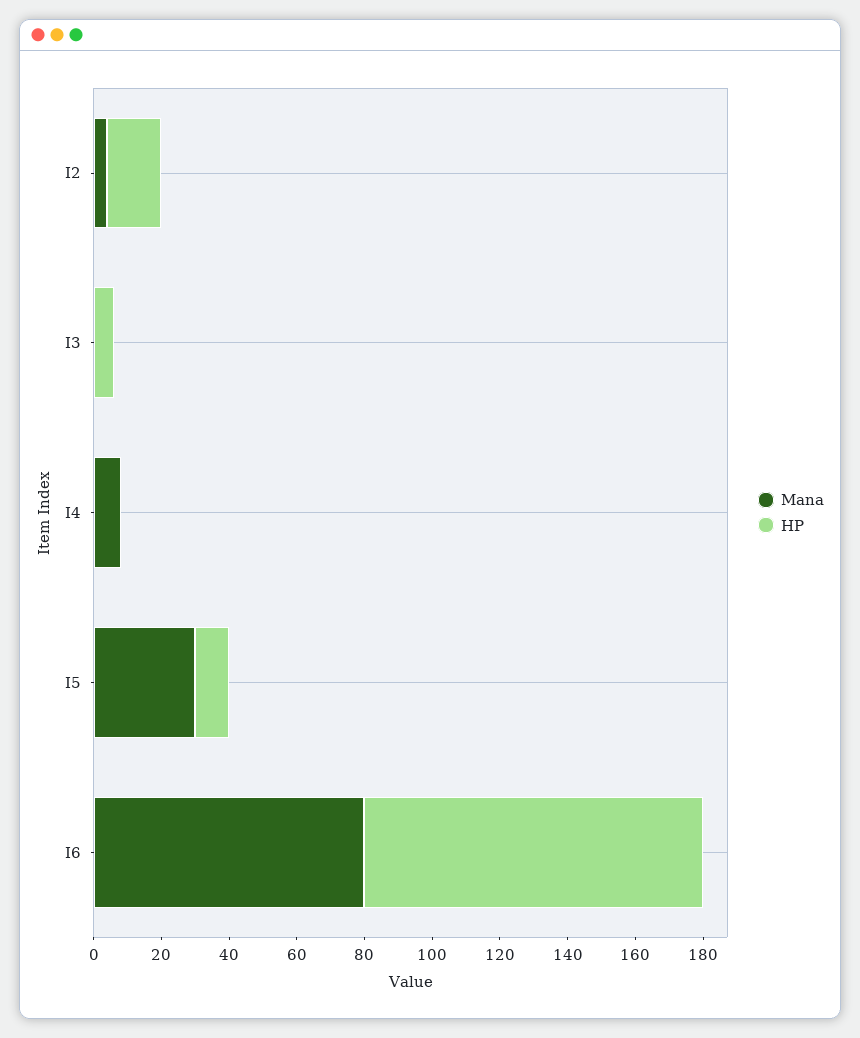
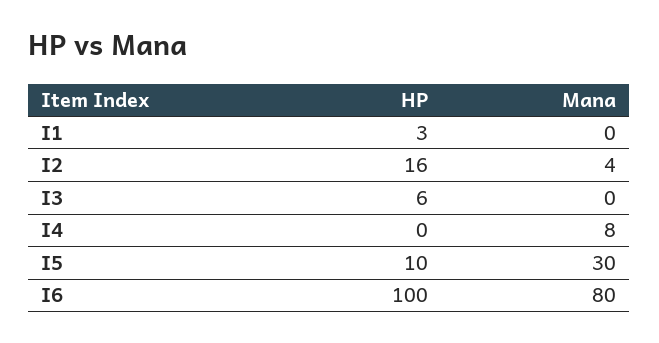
HP, I1: none -> 3
Mana, I1: none -> 0

